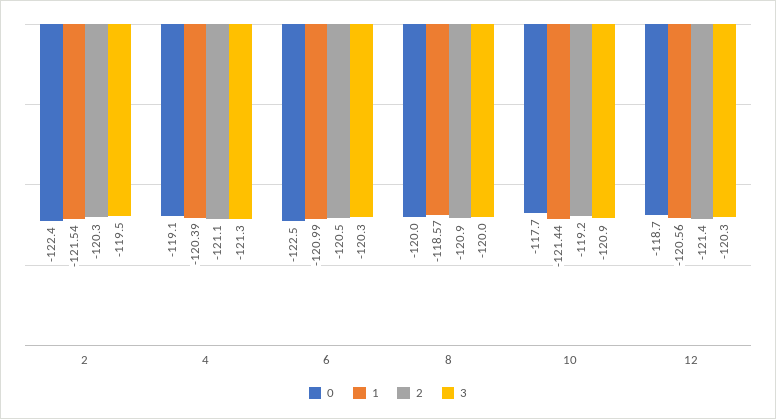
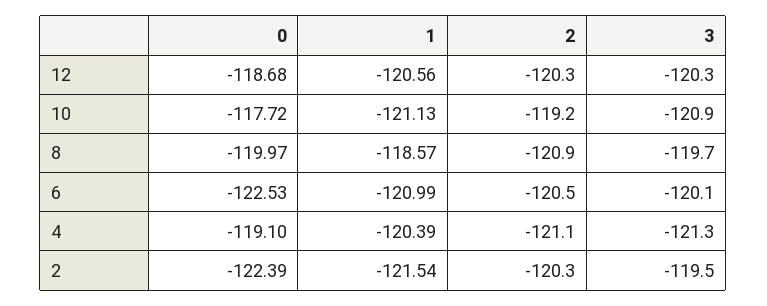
3, 6: -120.3 -> -120.1
3, 8: -120 -> -119.7
1, 10: -121.44 -> -121.13
2, 12: -121.4 -> -120.3

